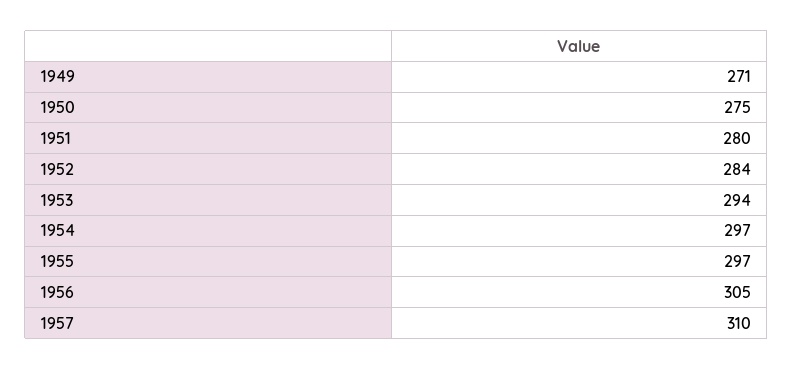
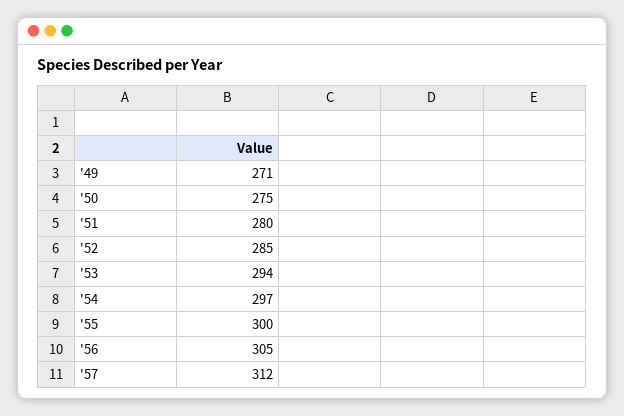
1952: 284 -> 285
1955: 297 -> 300
1957: 310 -> 312

